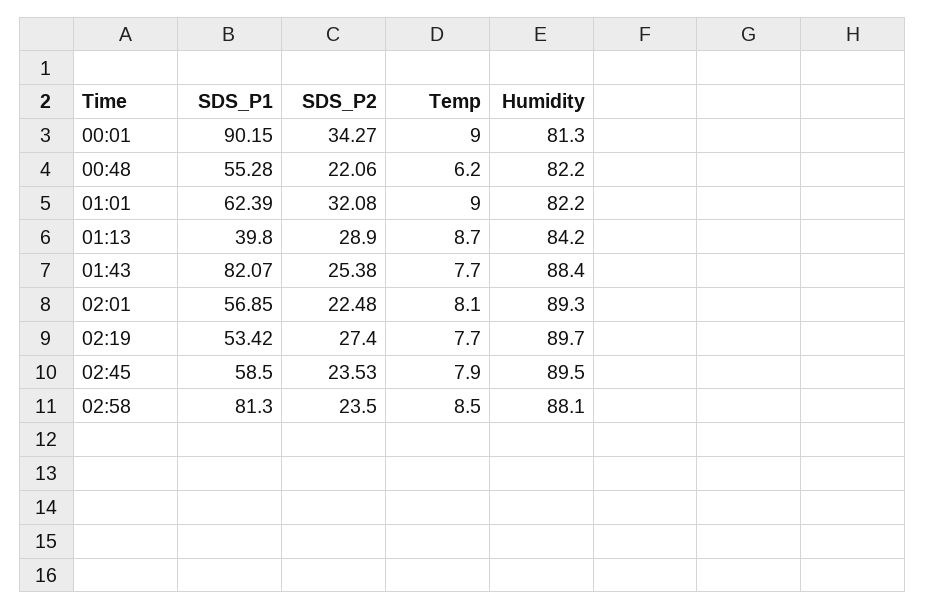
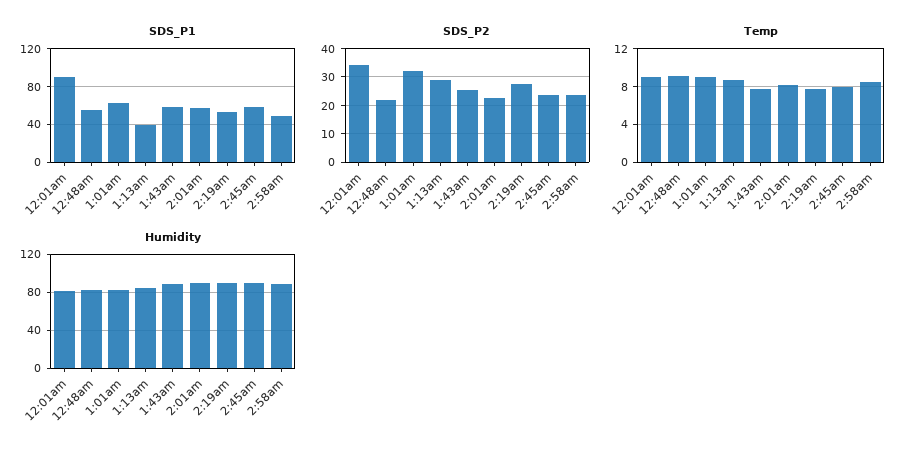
Temp, 00:48: 6.2 -> 9
SDS_P1, 01:43: 82.07 -> 60
SDS_P1, 02:58: 81.3 -> 50

